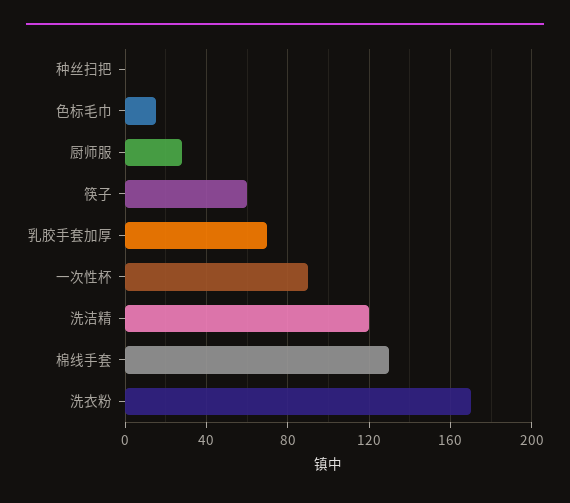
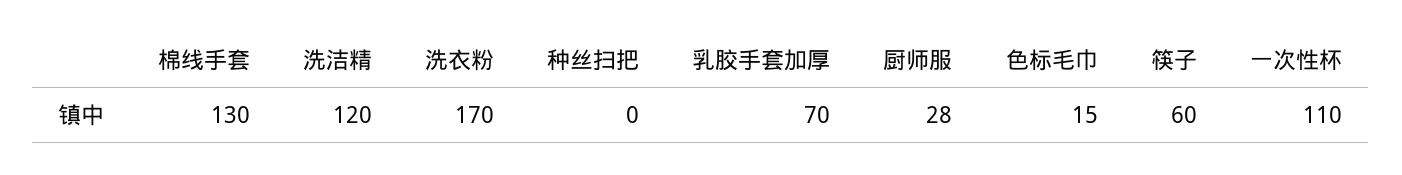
一次性杯: 90 -> 110

